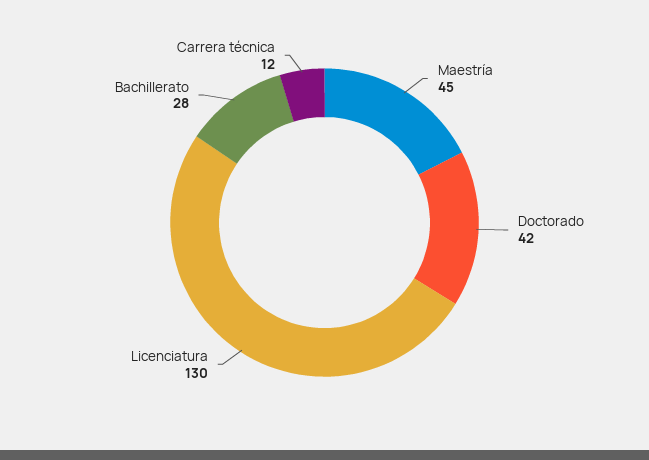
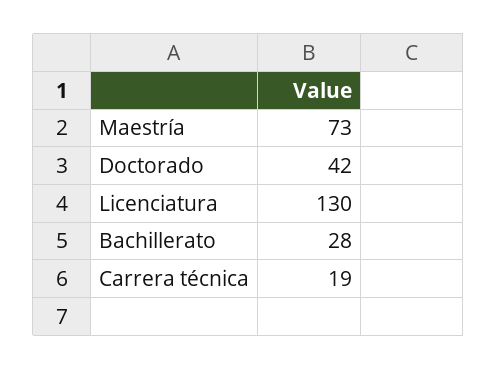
Maestría: 45 -> 73
Carrera técnica: 12 -> 19

